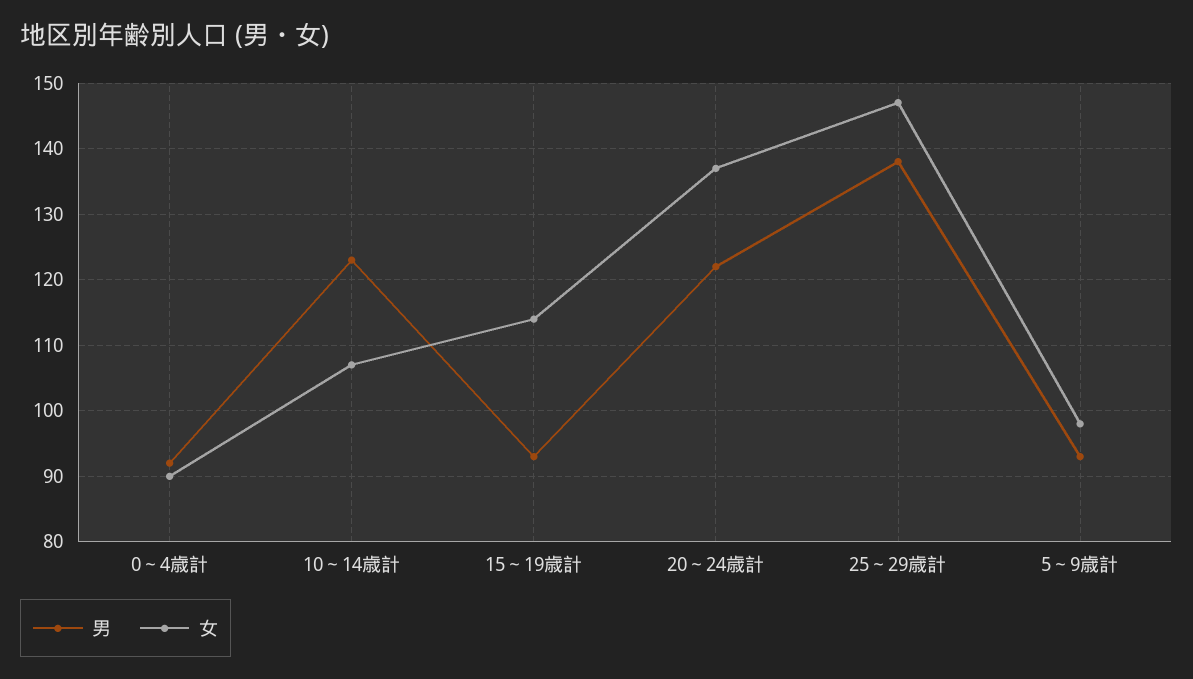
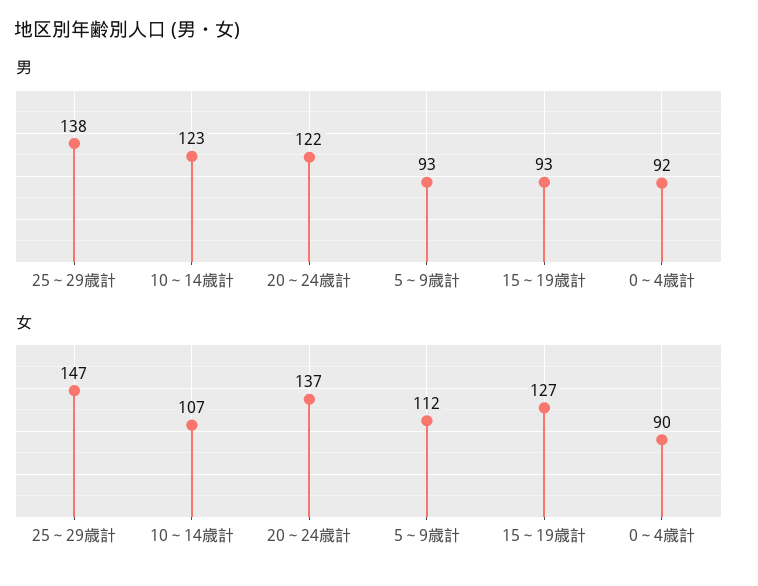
女, 15～19歳計: 114 -> 127
女, 5～9歳計: 98 -> 112

